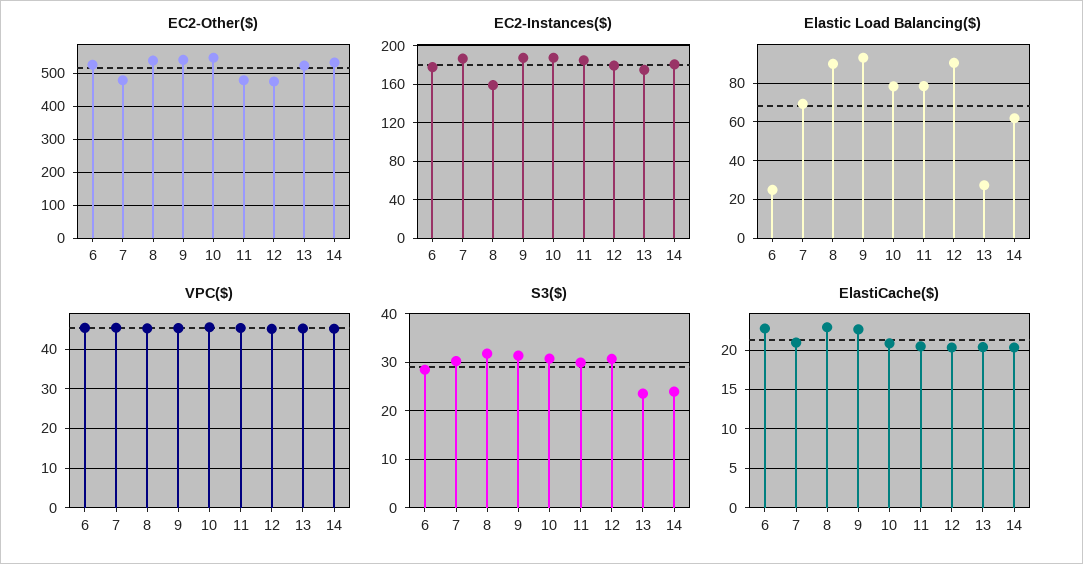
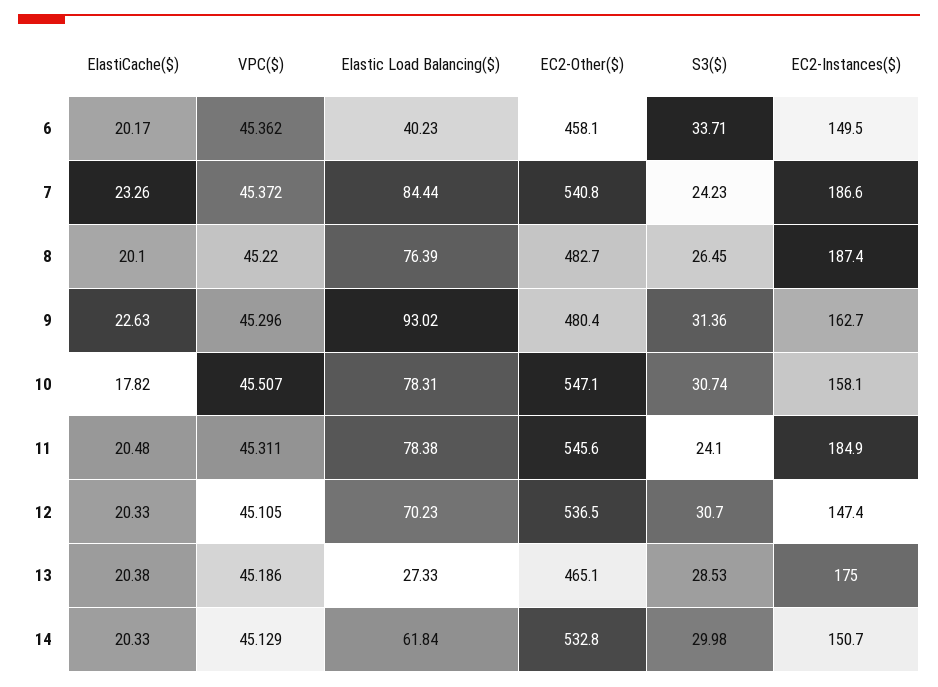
EC2-Other($), 6: 520 -> 458.1
EC2-Other($), 7: 480 -> 540.8
EC2-Other($), 8: 540 -> 482.7
EC2-Other($), 9: 540 -> 480.4
EC2-Other($), 11: 480 -> 545.6
EC2-Other($), 12: 480 -> 536.5
EC2-Other($), 13: 520 -> 465.1
EC2-Instances($), 6: 180 -> 149.5
EC2-Instances($), 8: 160 -> 187.4
EC2-Instances($), 9: 190 -> 162.7
EC2-Instances($), 10: 190 -> 158.1
EC2-Instances($), 12: 180 -> 147.4
EC2-Instances($), 14: 180 -> 150.7
Elastic Load Balancing($), 6: 25 -> 40.23
Elastic Load Balancing($), 7: 70 -> 84.44
Elastic Load Balancing($), 8: 90 -> 76.39
Elastic Load Balancing($), 12: 90 -> 70.23
S3($), 6: 28 -> 33.71
S3($), 7: 30 -> 24.23
S3($), 8: 32 -> 26.45
S3($), 11: 30 -> 24.1
S3($), 13: 24 -> 28.53
S3($), 14: 24 -> 29.98
ElastiCache($), 6: 23 -> 20.17
ElastiCache($), 7: 21 -> 23.26
ElastiCache($), 8: 23 -> 20.1
ElastiCache($), 10: 21 -> 17.82

